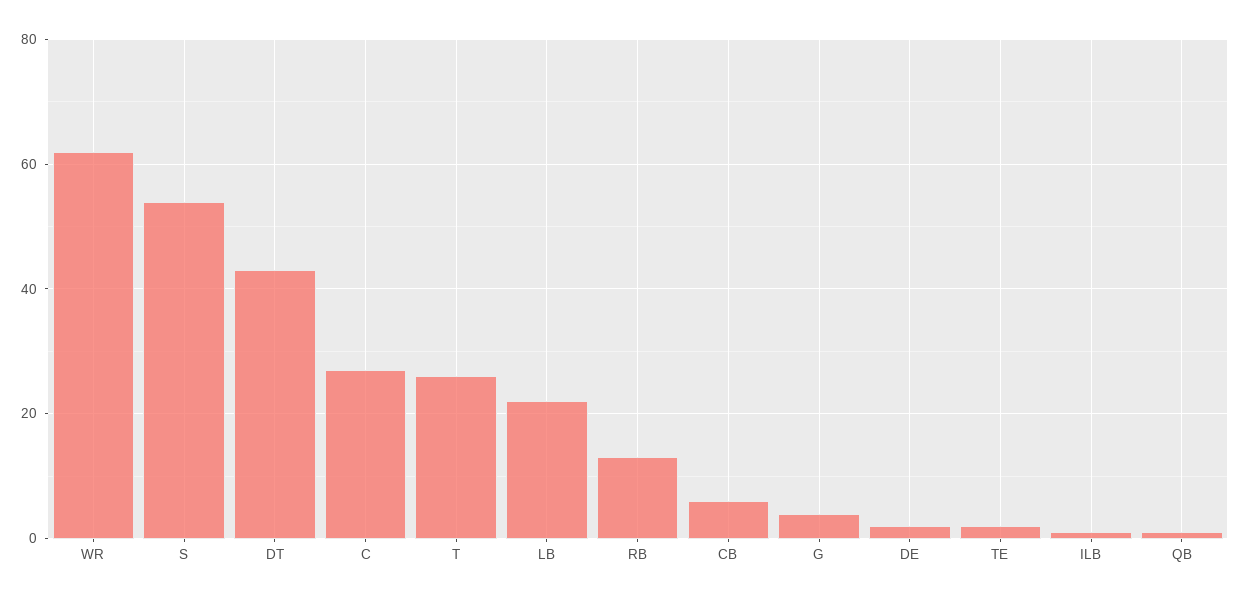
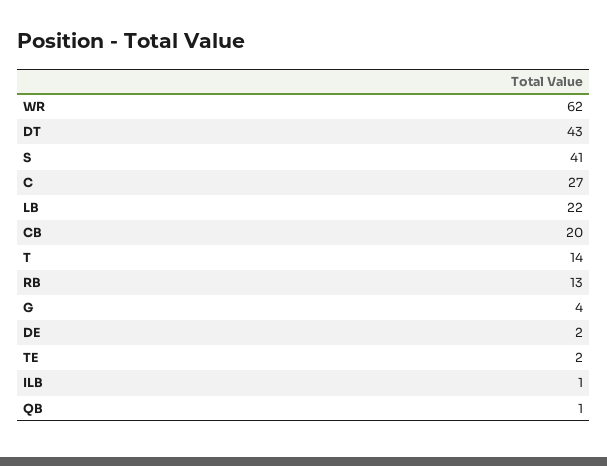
S: 55 -> 41
T: 25 -> 14
CB: 5 -> 20

